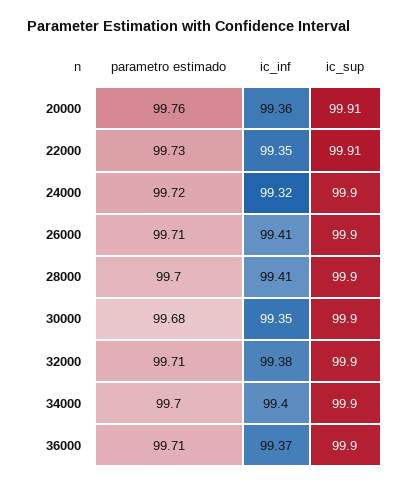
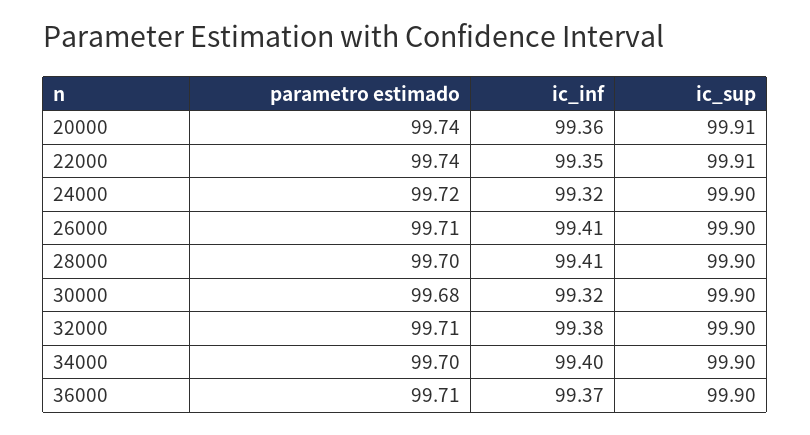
parametro estimado, 20000: 99.76 -> 99.74
parametro estimado, 22000: 99.73 -> 99.74
ic_inf, 30000: 99.35 -> 99.32

